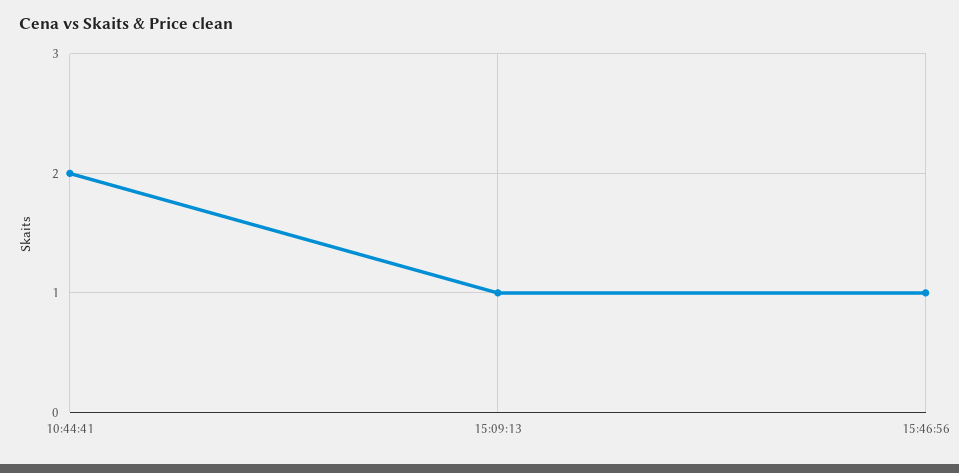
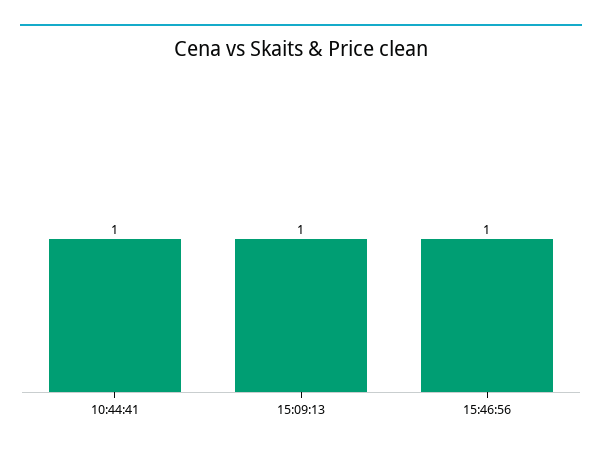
10:44:41: 2 -> 1

